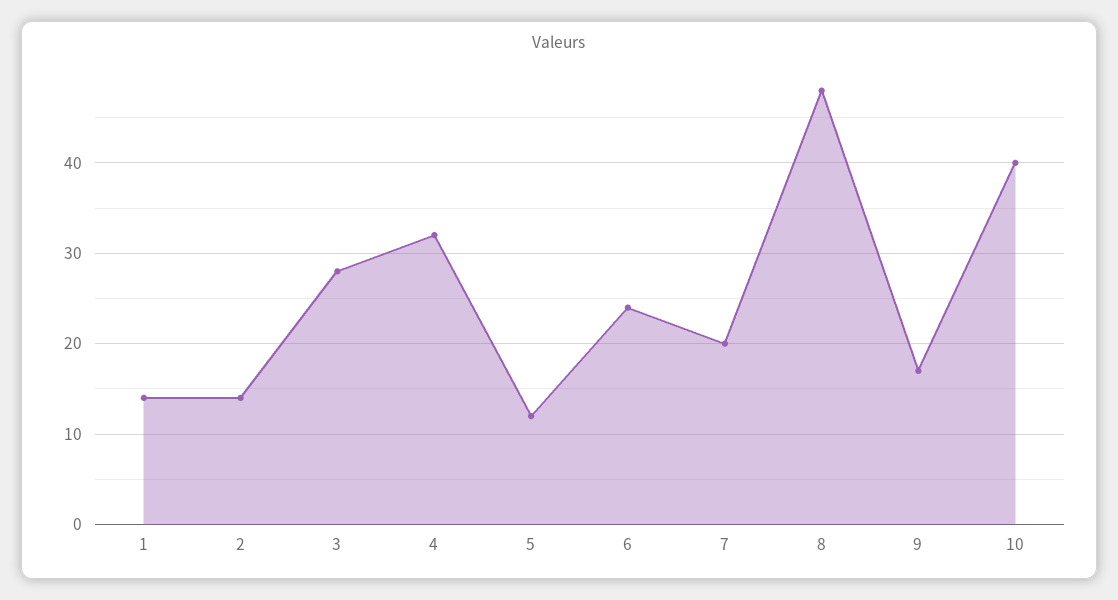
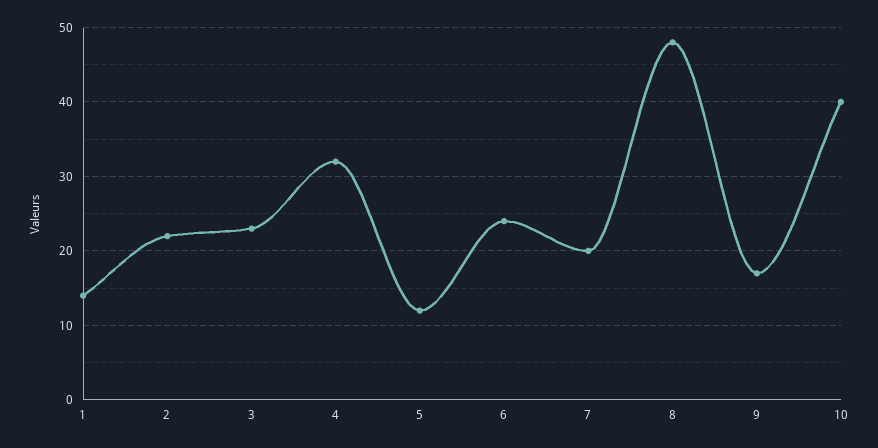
2: 14 -> 22
3: 28 -> 23

